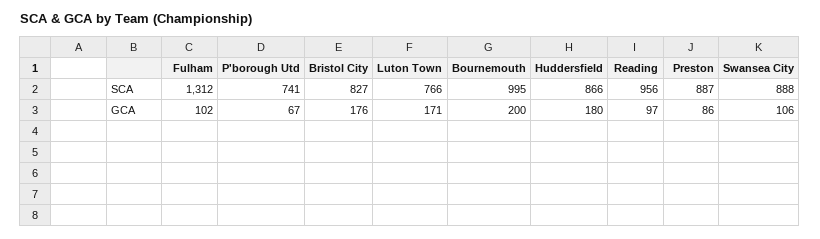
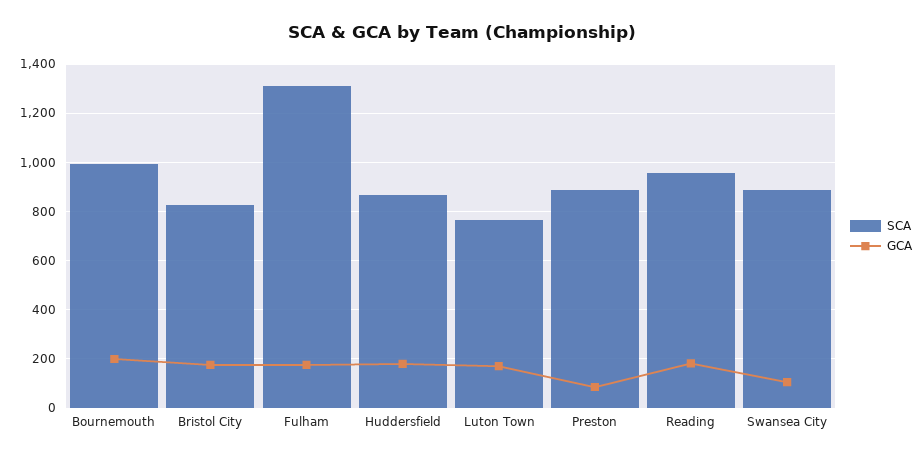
SCA, P'borough Utd: 741 -> none
GCA, Fulham: 102 -> 175
GCA, P'borough Utd: 67 -> none
GCA, Reading: 97 -> 175

